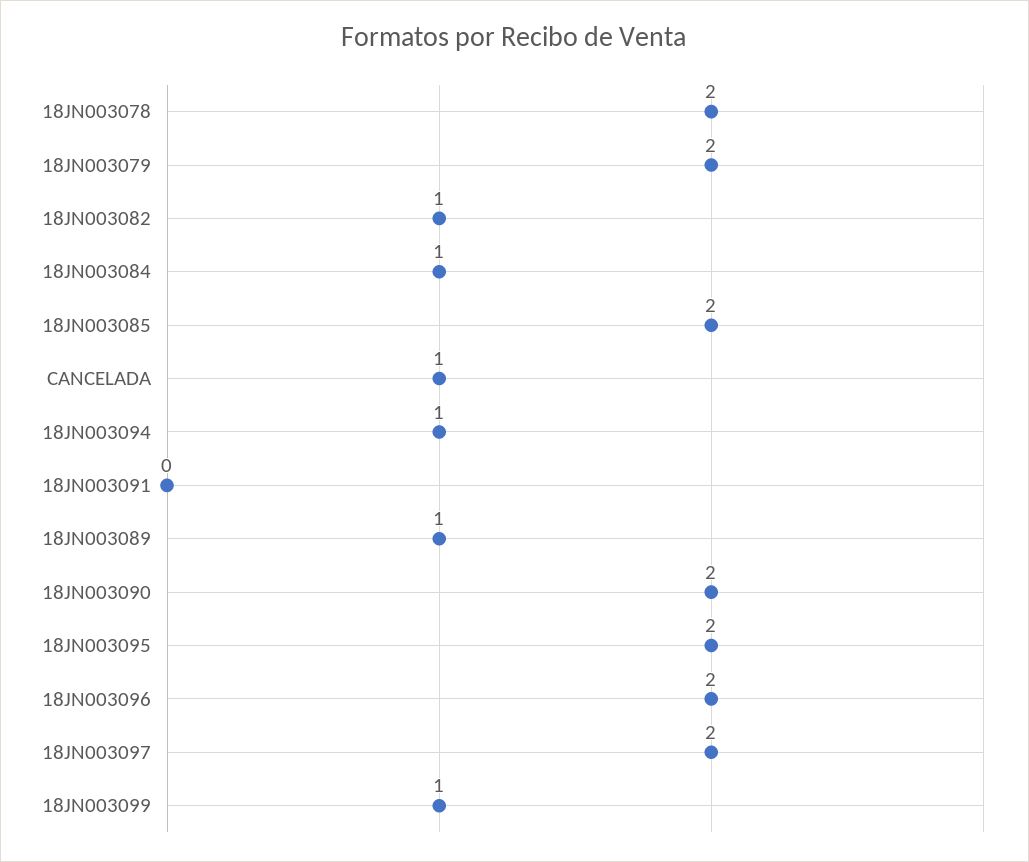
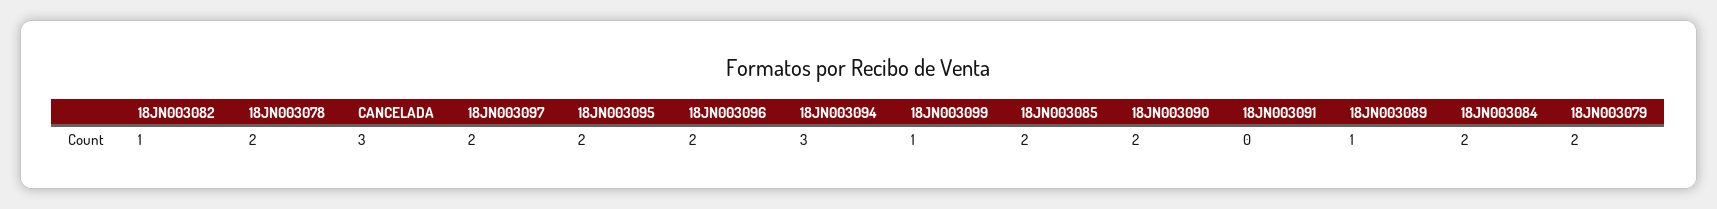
18JN003084: 1 -> 2
CANCELADA: 1 -> 3
18JN003094: 1 -> 3

